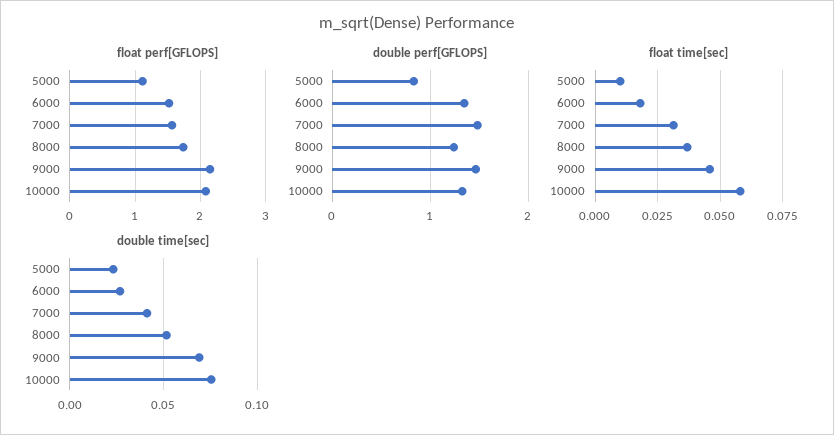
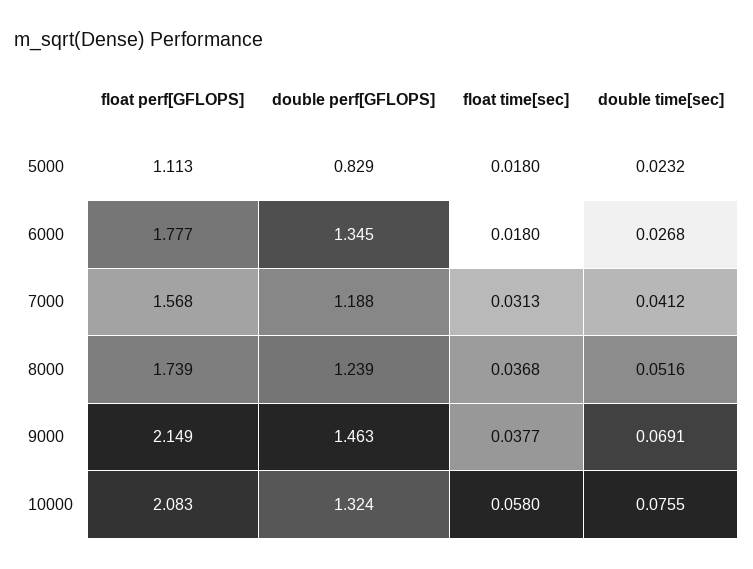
float perf[GFLOPS], 6000: 1.5 -> 1.777
double perf[GFLOPS], 7000: 1.5 -> 1.188
float time[sec], 5000: 0.01 -> 0.018
float time[sec], 9000: 0.045 -> 0.0377

